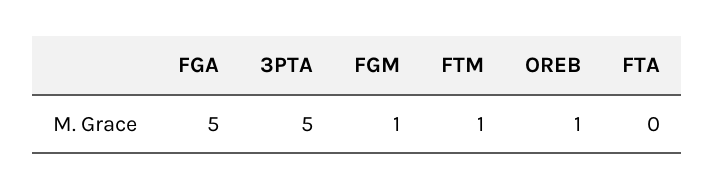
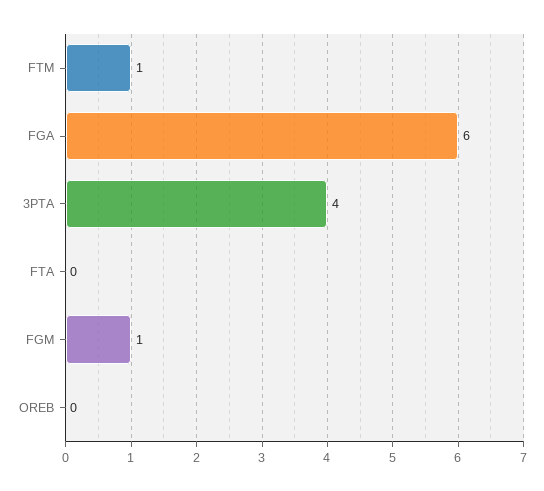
FGA: 5 -> 6
3PTA: 5 -> 4
OREB: 1 -> 0

